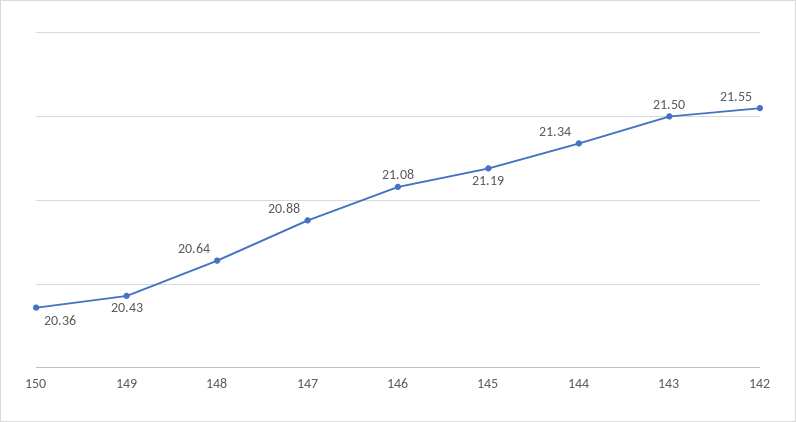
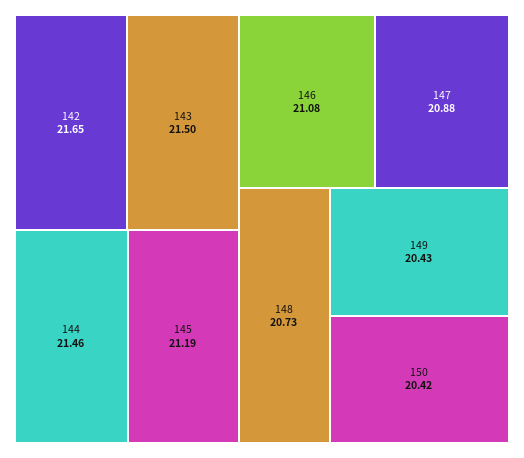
150: 20.36 -> 20.42
148: 20.64 -> 20.73
144: 21.34 -> 21.46
142: 21.55 -> 21.65

